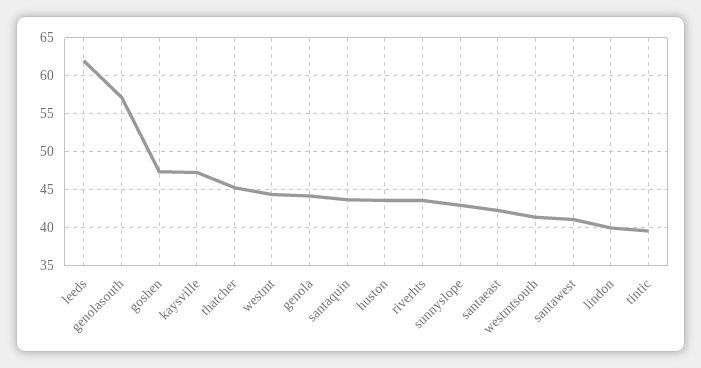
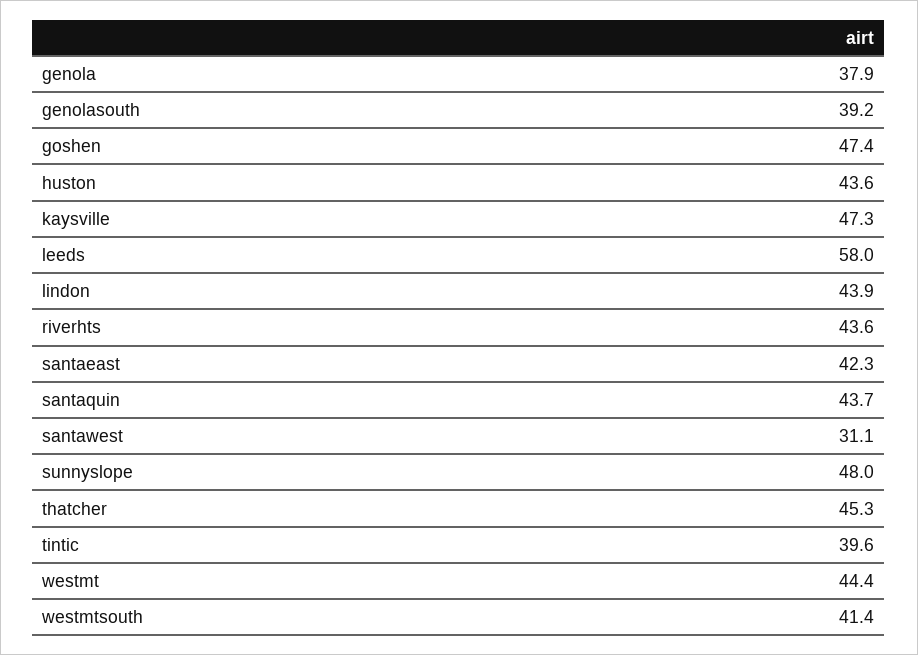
leeds: 62 -> 58
genolasouth: 57 -> 39.2
genola: 44 -> 37.9
sunnyslope: 43 -> 48
santawest: 41 -> 31.1
lindon: 40 -> 43.9

